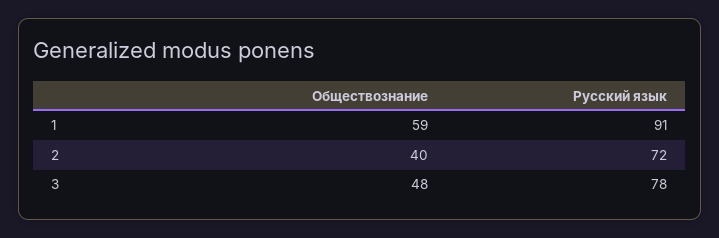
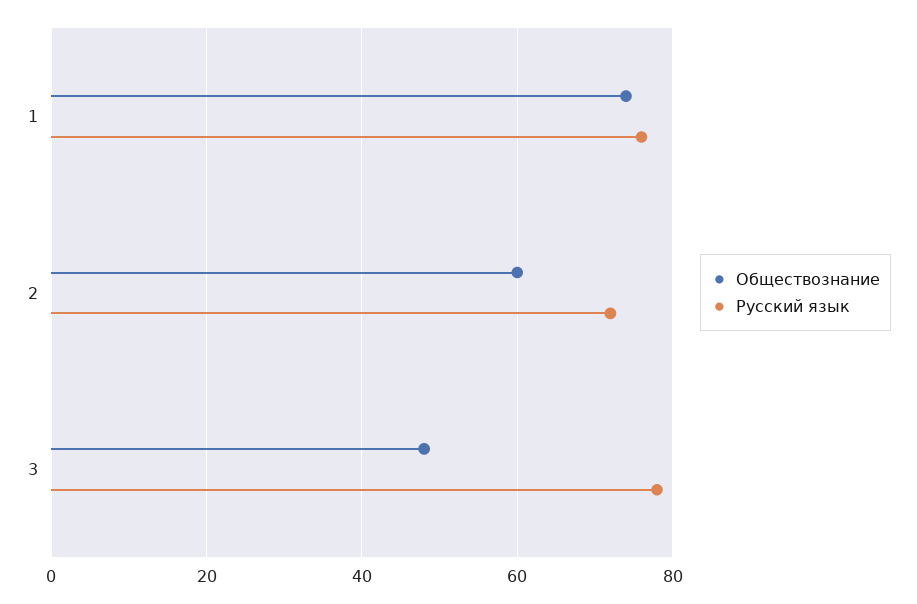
Обществознание, 1: 59 -> 75
Русский язык, 1: 91 -> 75
Обществознание, 2: 40 -> 60

